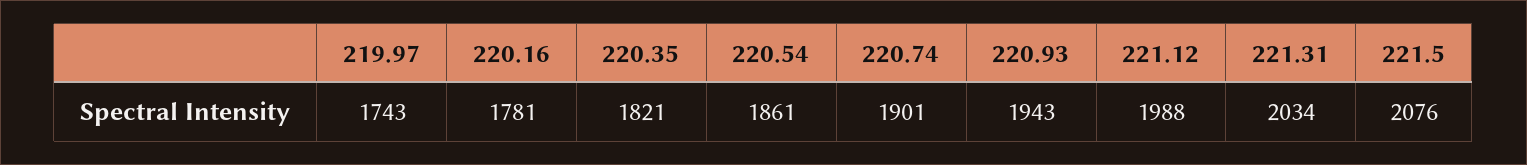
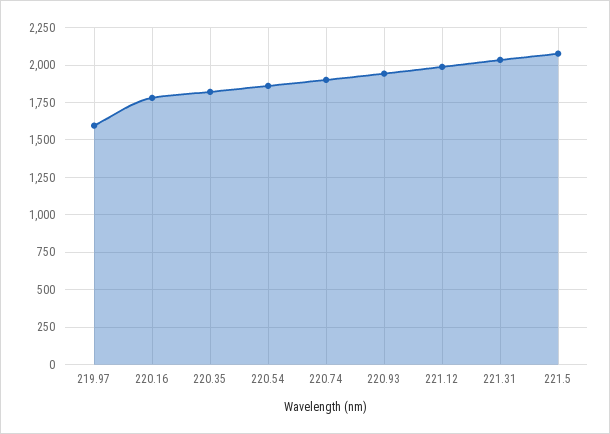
219.97: 1743 -> 1600

